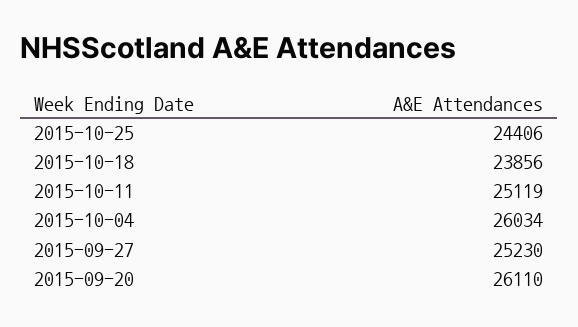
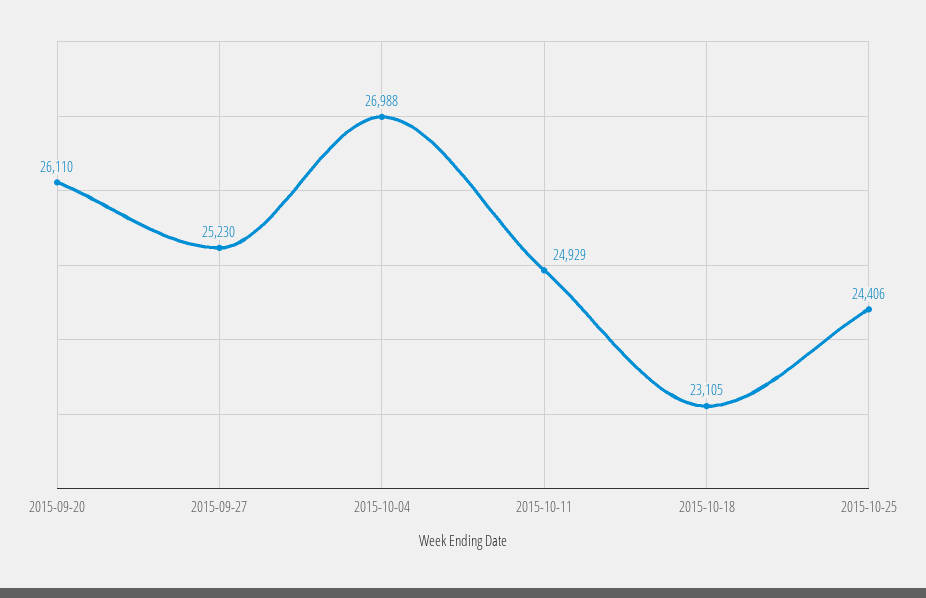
2015-10-18: 23856 -> 23105
2015-10-11: 25119 -> 24929
2015-10-04: 26034 -> 26988

